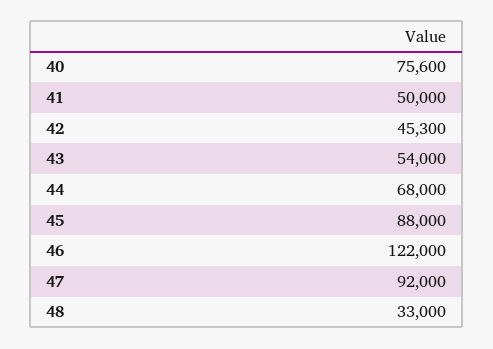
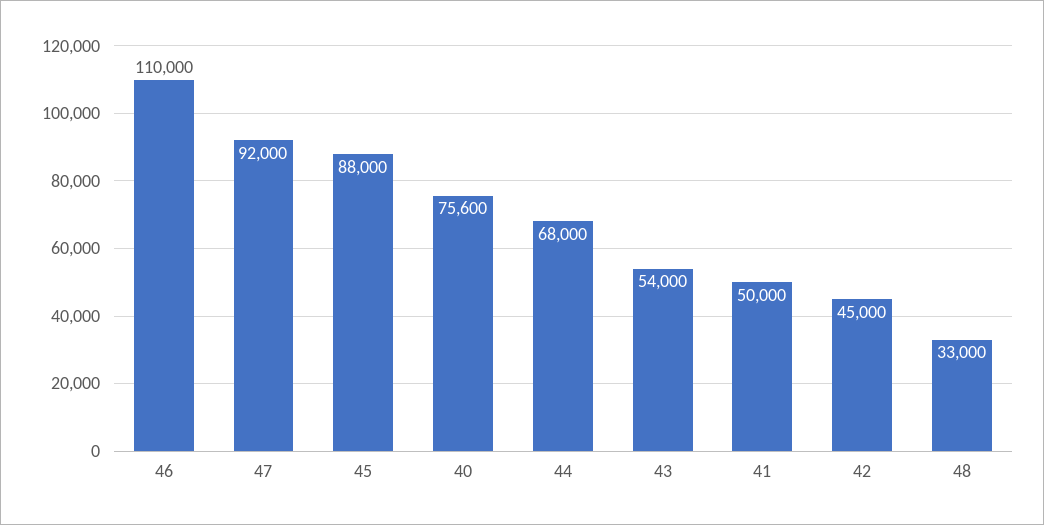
42: 45300 -> 45000
46: 122000 -> 110000

